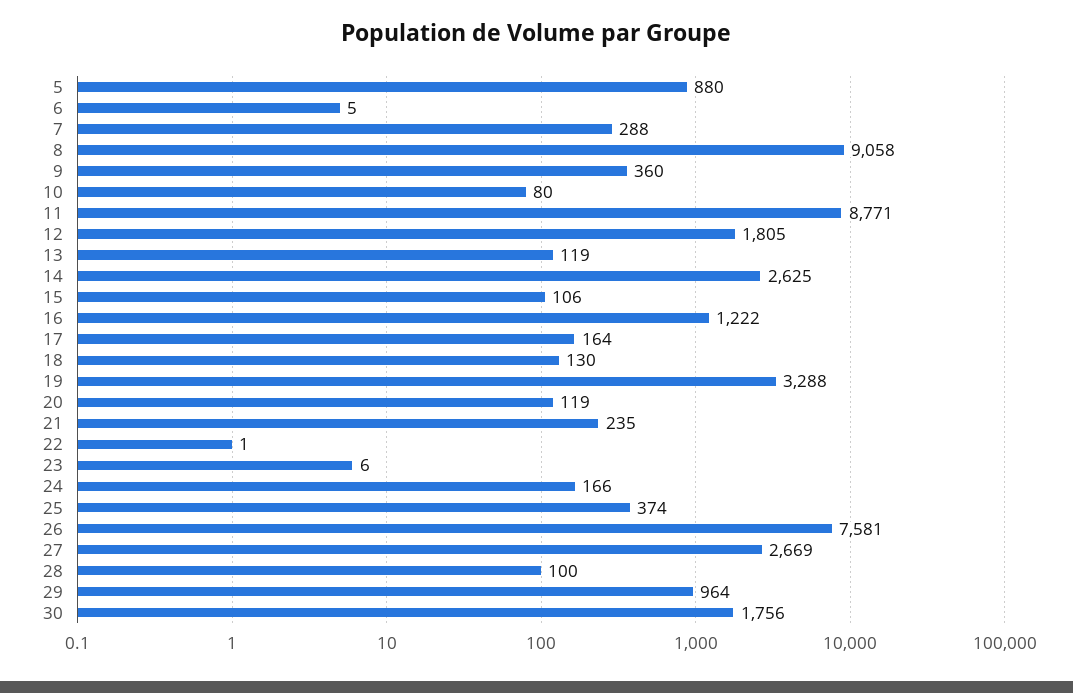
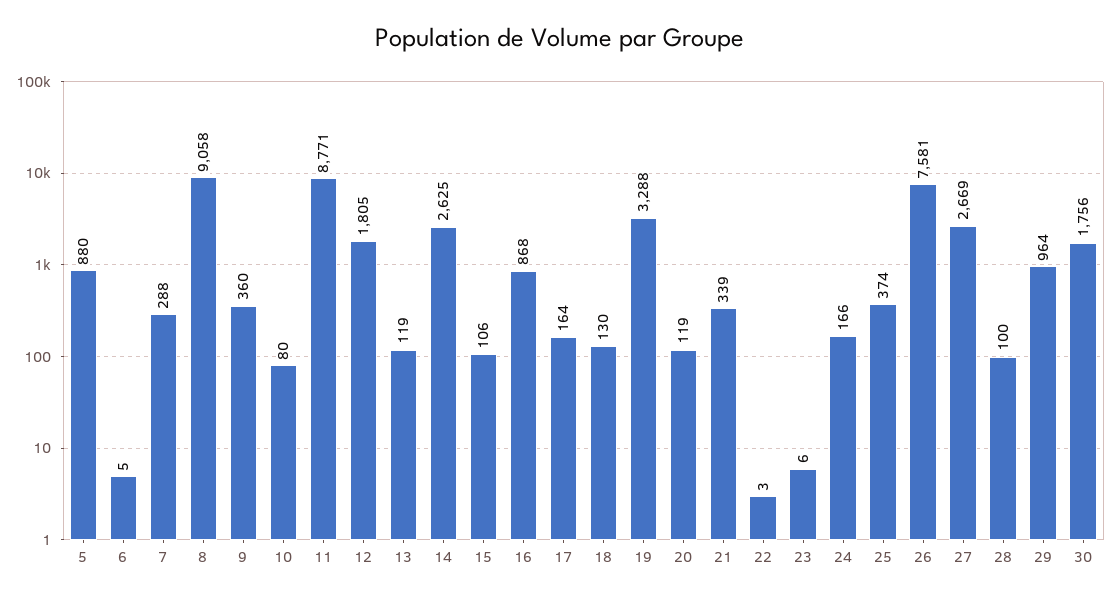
16: 1222 -> 868
21: 235 -> 339
22: 1 -> 3

